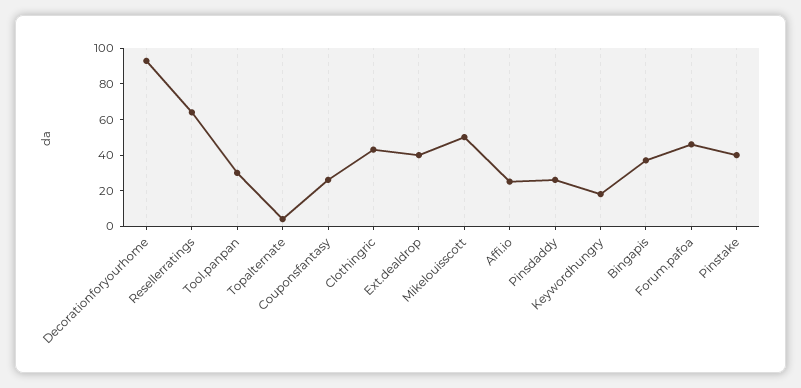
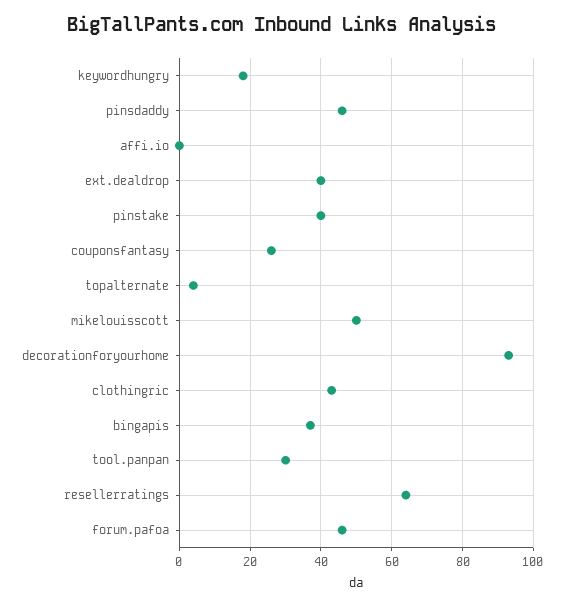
Affi.io: 25 -> 0
Pinsdaddy: 25 -> 45

